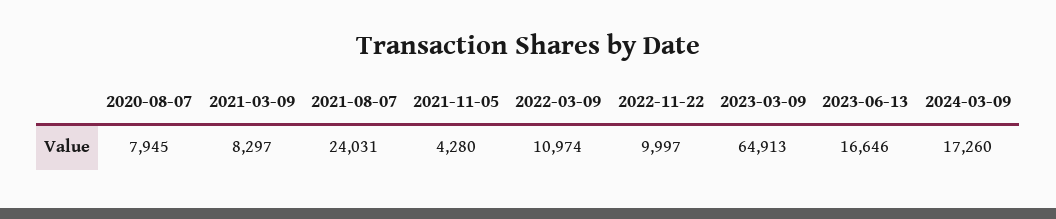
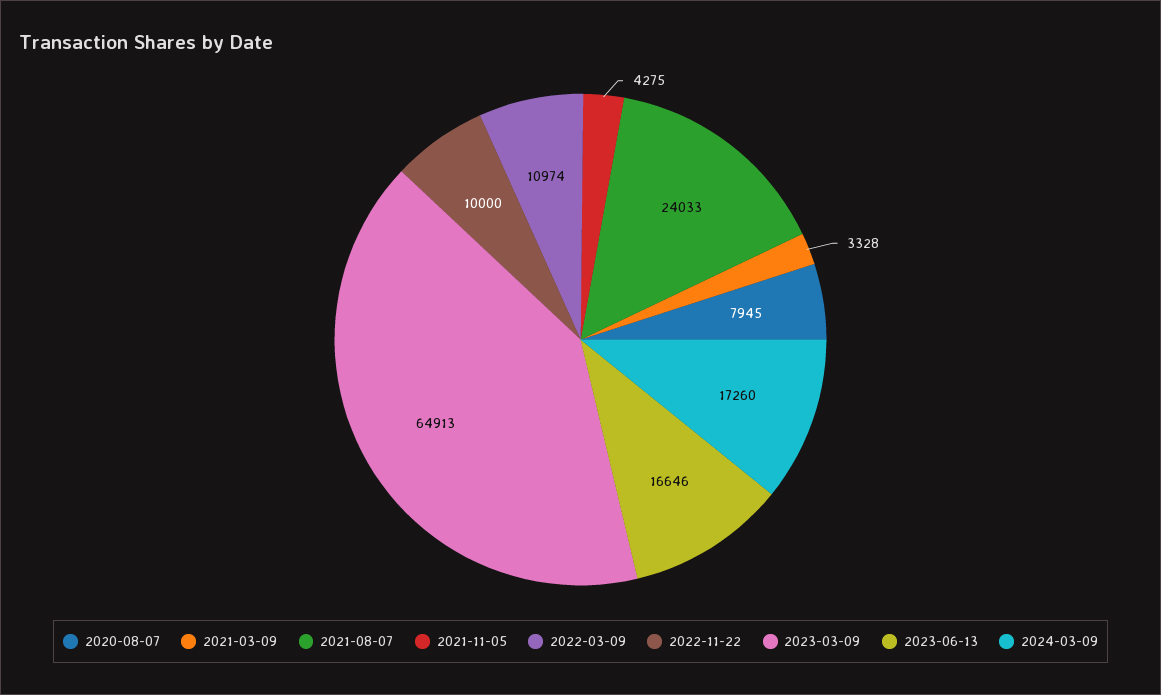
2021-03-09: 8297 -> 3328
2021-08-07: 24031 -> 24033
2021-11-05: 4280 -> 4275
2022-11-22: 9997 -> 10000

